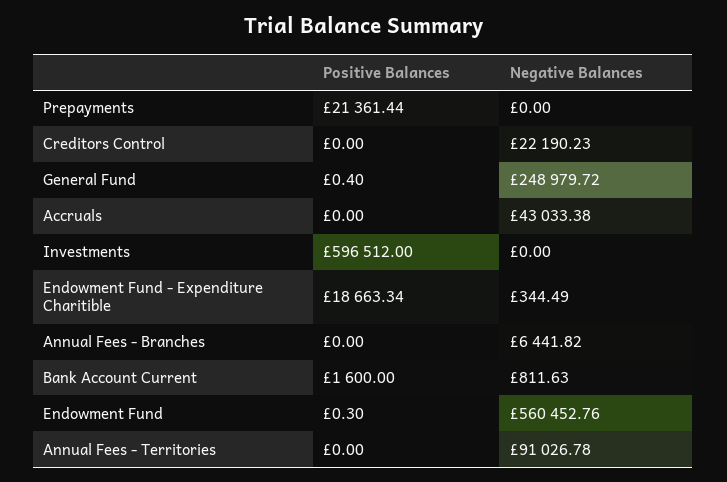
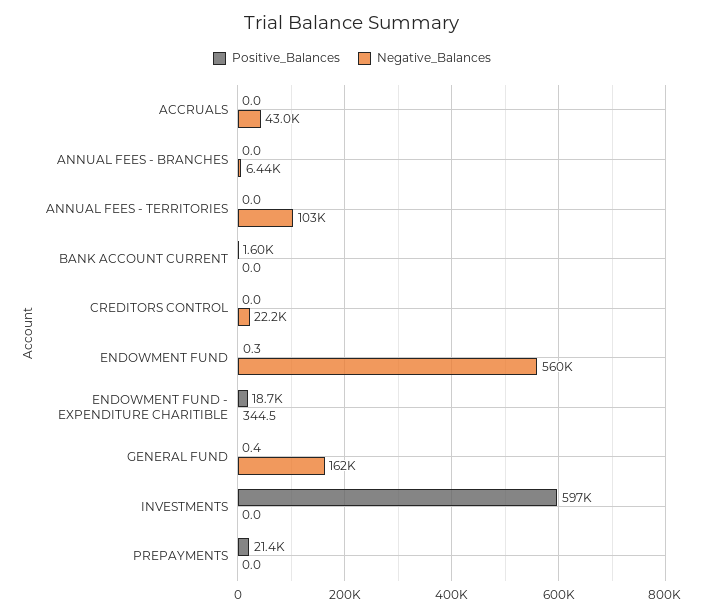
Negative Balances, General Fund: 248979.72 -> 162000
Negative Balances, Bank Account Current: 811.63 -> 0
Negative Balances, Annual Fees - Territories: 91026.78 -> 103000

